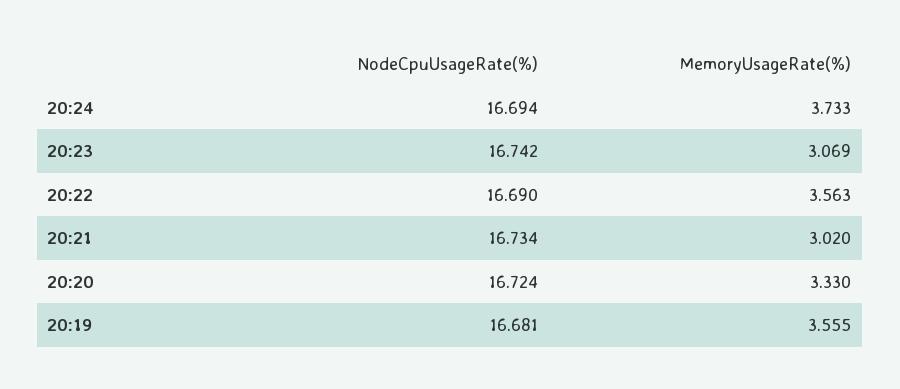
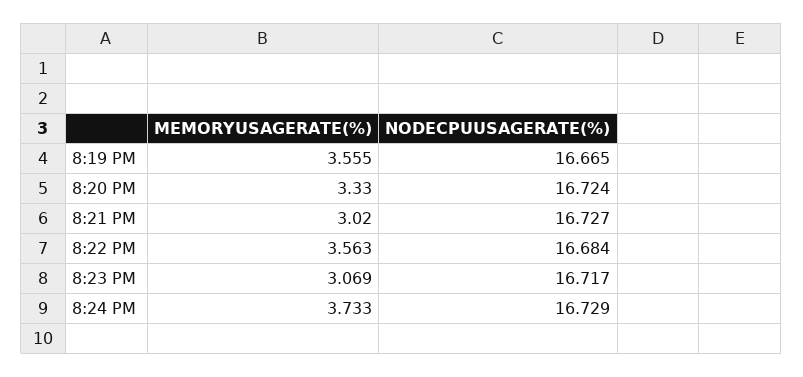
NodeCpuUsageRate(%), 20:24: 16.694 -> 16.729
NodeCpuUsageRate(%), 20:23: 16.742 -> 16.717
NodeCpuUsageRate(%), 20:22: 16.69 -> 16.684
NodeCpuUsageRate(%), 20:21: 16.734 -> 16.727
NodeCpuUsageRate(%), 20:19: 16.681 -> 16.665

